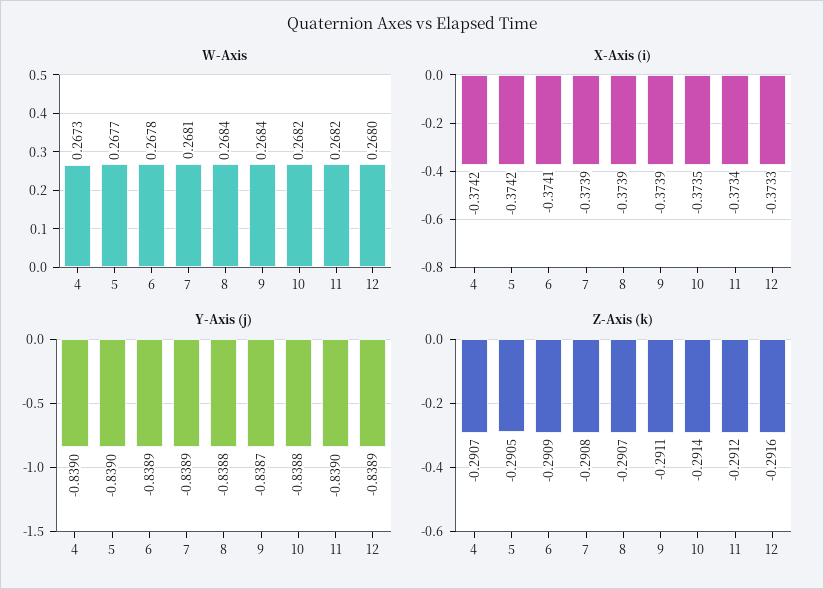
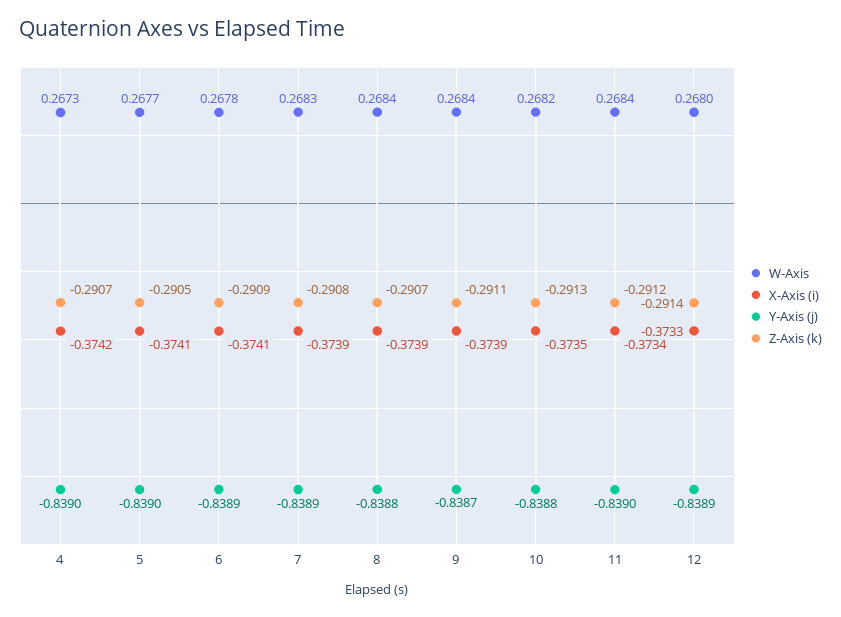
W-Axis, 7: 0.2681 -> 0.2683
W-Axis, 11: 0.2682 -> 0.2684
X-Axis (i), 5: -0.3742 -> -0.3741
Z-Axis (k), 10: -0.2914 -> -0.2913
Z-Axis (k), 12: -0.2916 -> -0.2914

